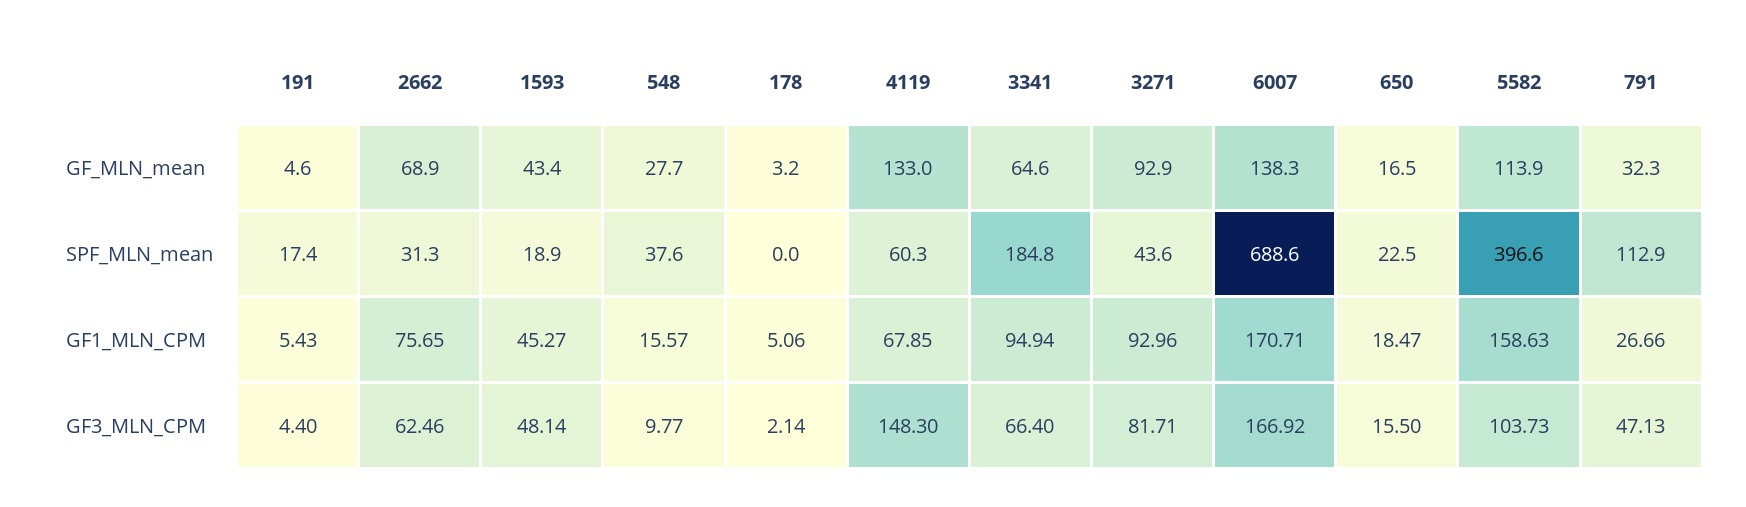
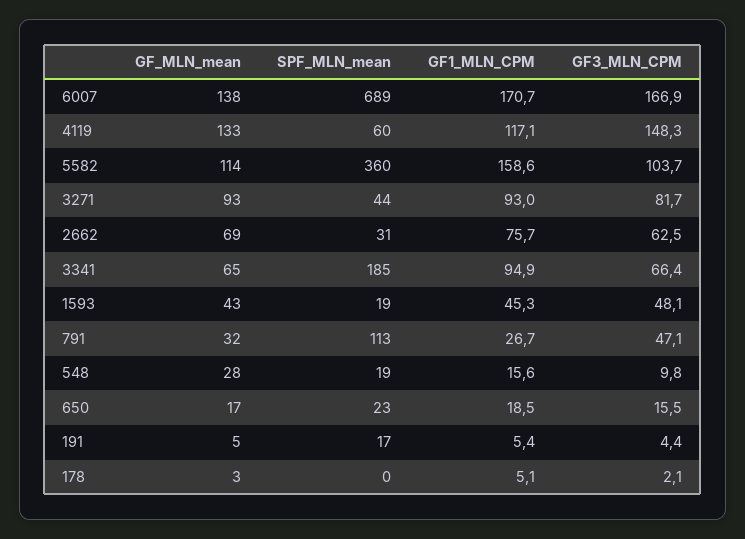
548, SPF_MLN_mean: 37.6 -> 19
5582, SPF_MLN_mean: 396.6 -> 360
4119, GF1_MLN_CPM: 67.85 -> 117.1

